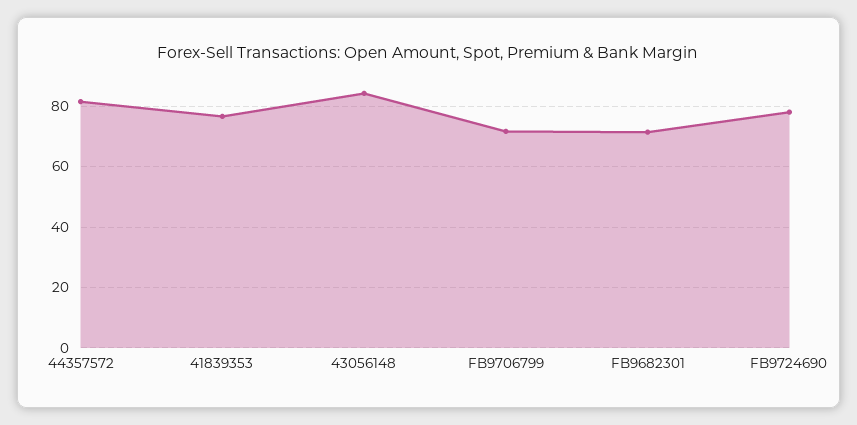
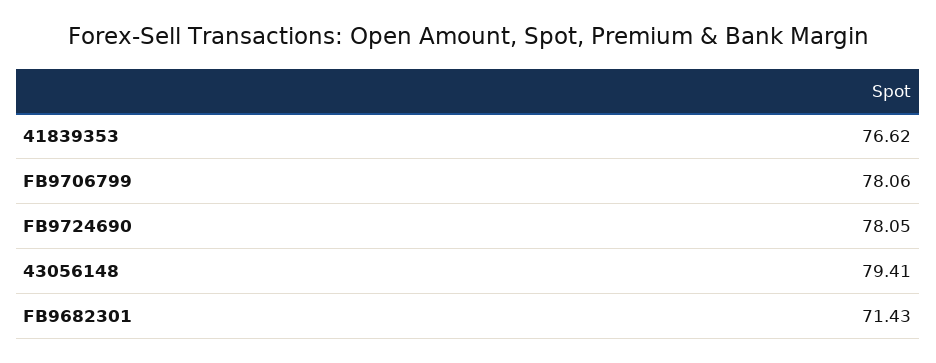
44357572: 82 -> none
43056148: 84 -> 79.41
FB9706799: 72 -> 78.06

